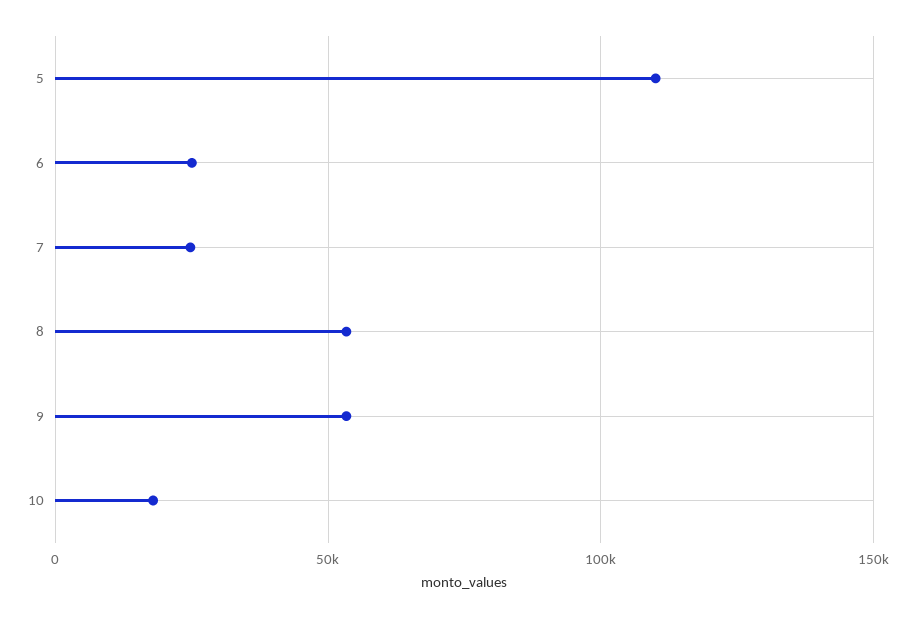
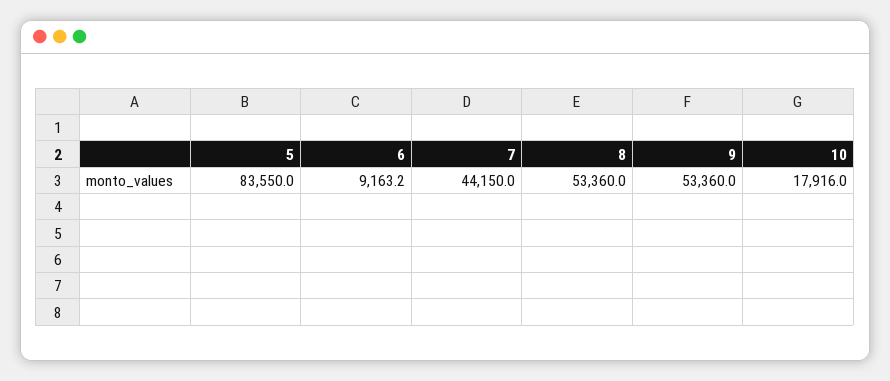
5: 110000 -> 83550
6: 25000 -> 9163.2
7: 25000 -> 44150

